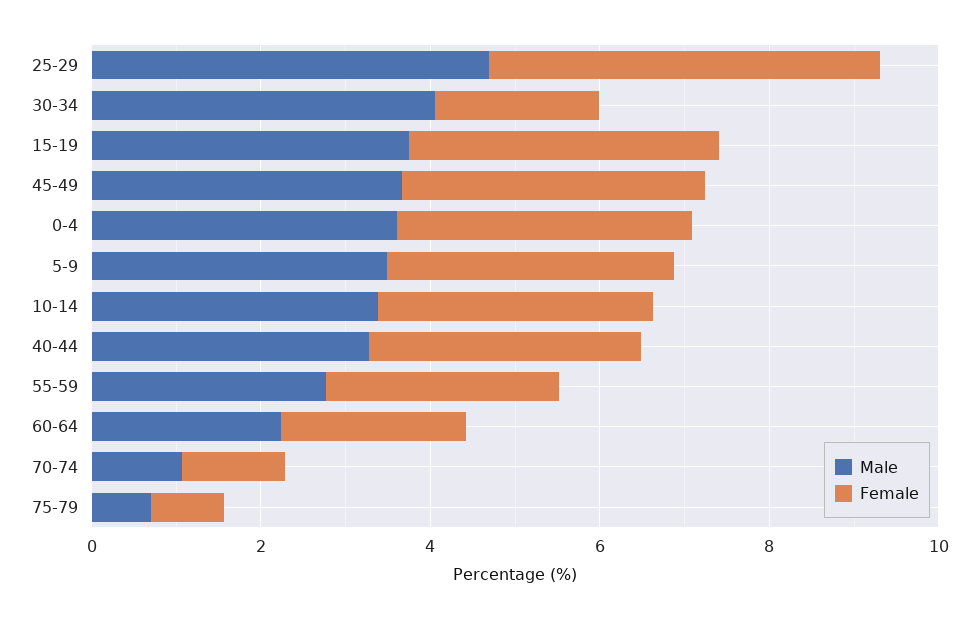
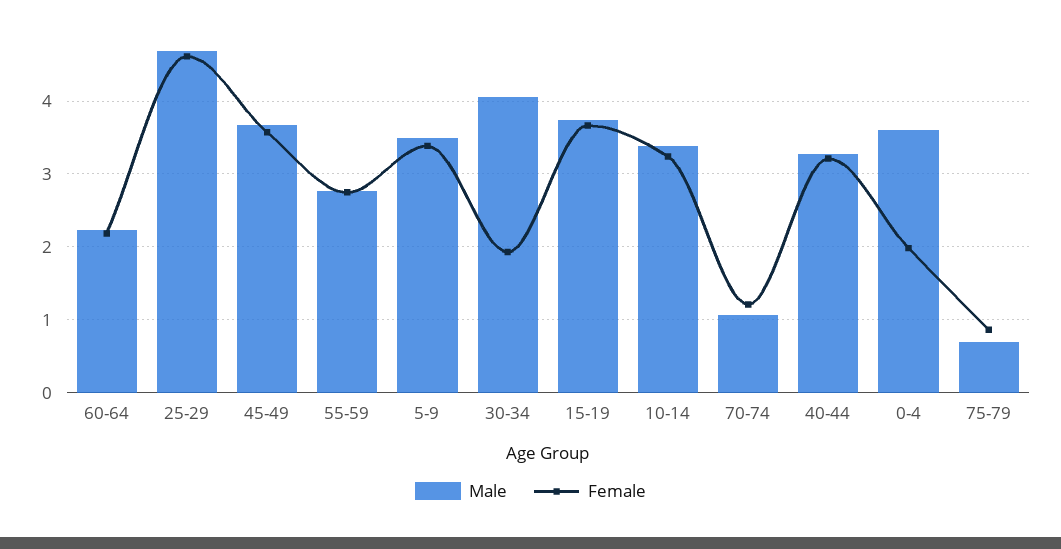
Female, 0-4: 3.5 -> 2

